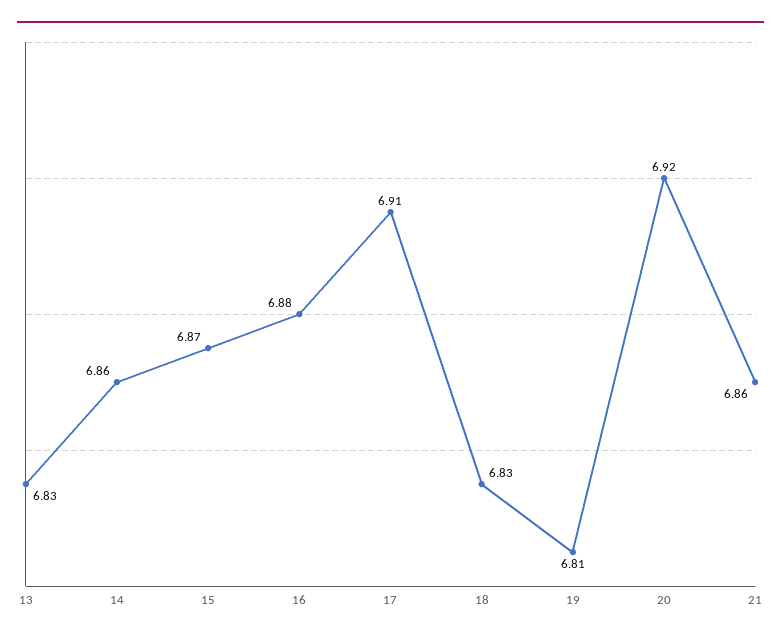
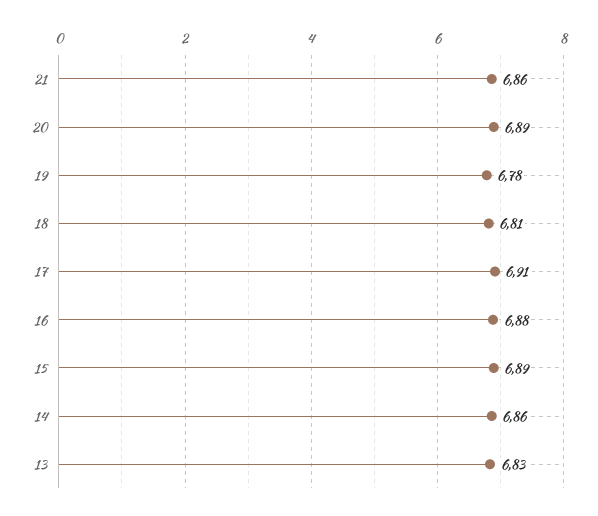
15: 6.87 -> 6.89
18: 6.83 -> 6.81
19: 6.81 -> 6.78
20: 6.92 -> 6.89

